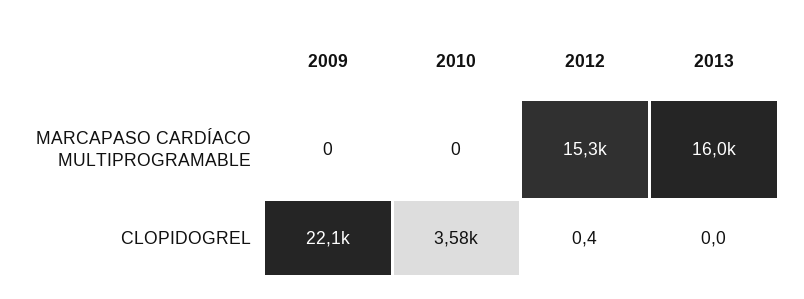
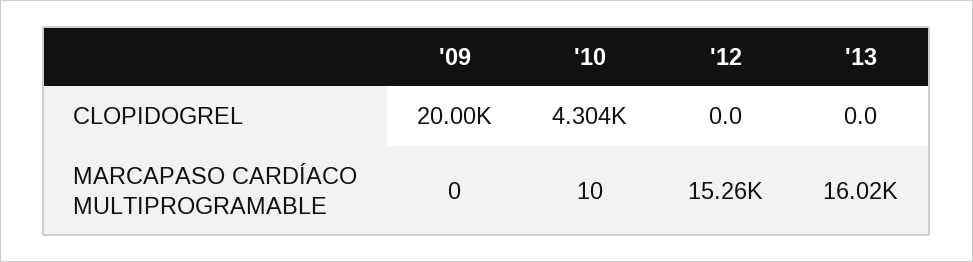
2010, MARCAPASO CARDÍACO MULTIPROGRAMABLE: 0 -> 10
2009, CLOPIDOGREL: 22100 -> 20000
2010, CLOPIDOGREL: 3580 -> 4304
2012, CLOPIDOGREL: 0.4 -> 0

